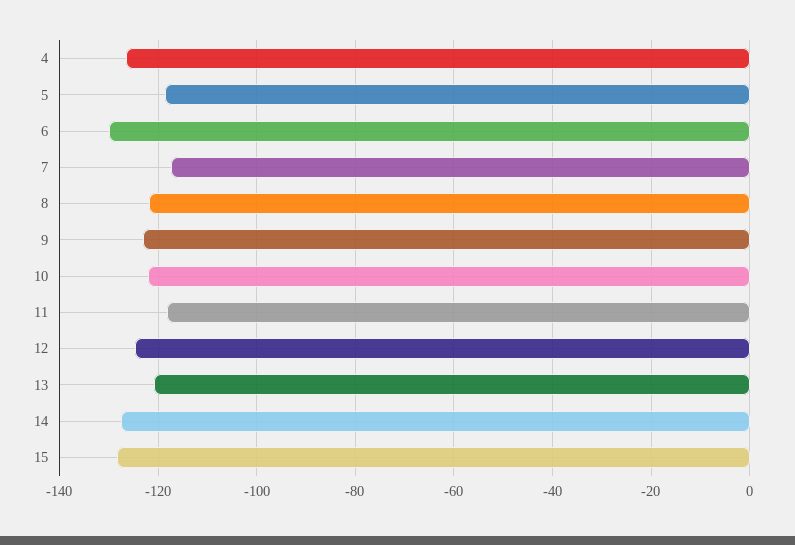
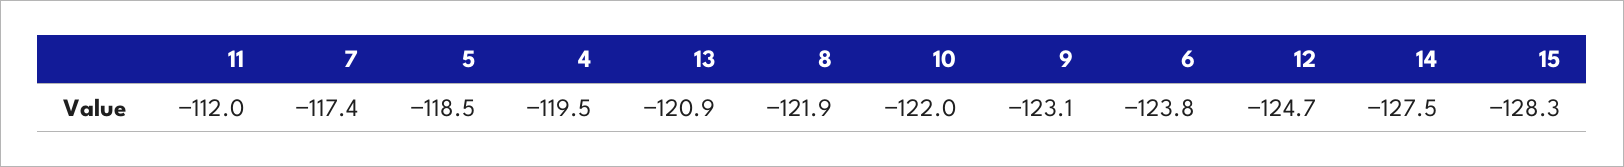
4: -126 -> -119.5
6: -130 -> -123.8
11: -118 -> -112

